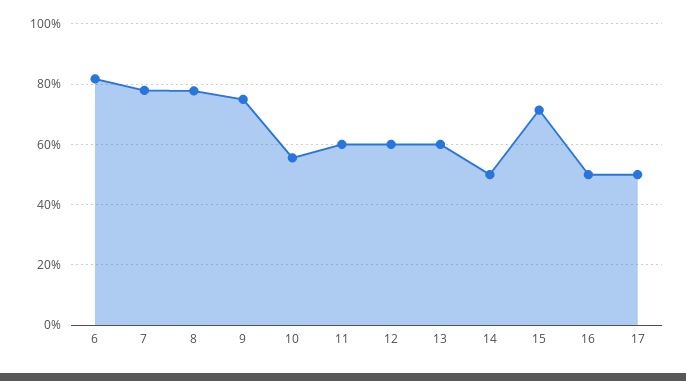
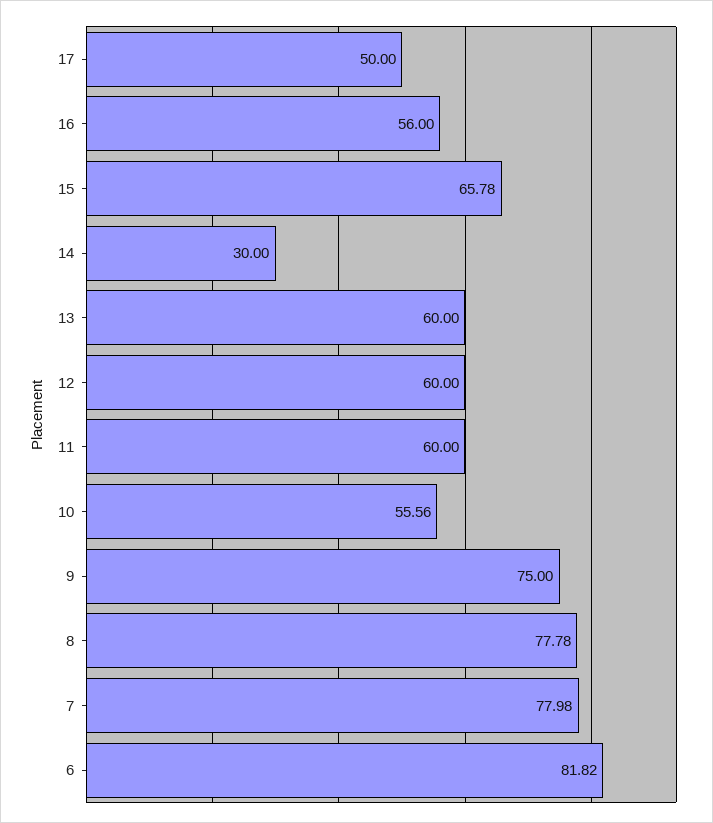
14: 50 -> 30
15: 72 -> 65.78
16: 50 -> 56

